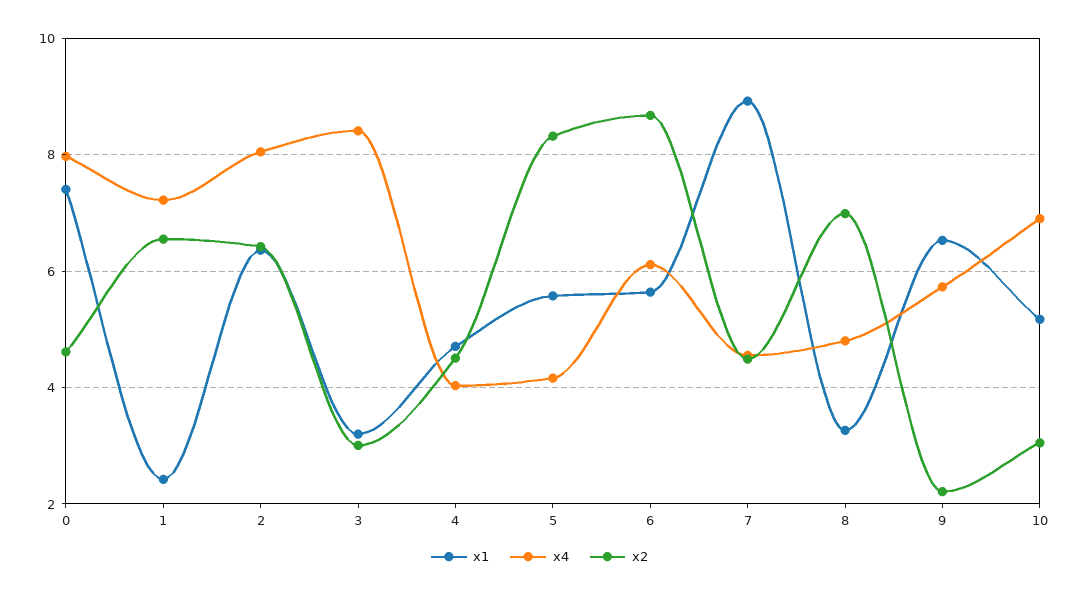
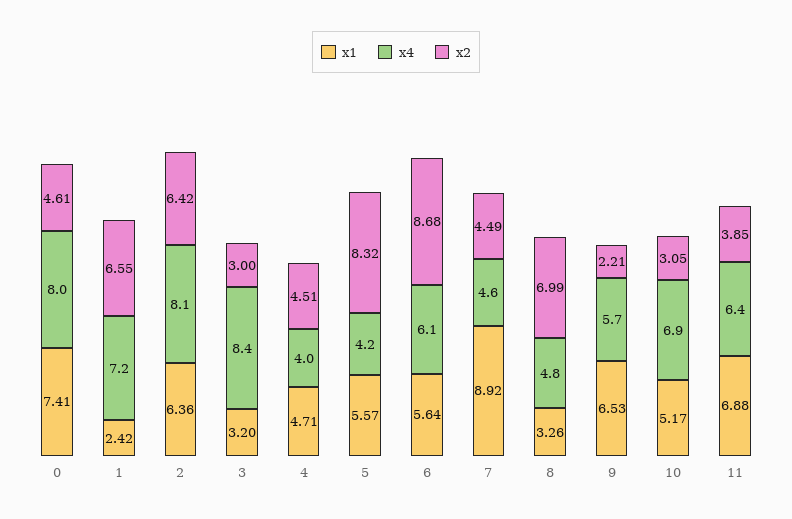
x1, 11: none -> 6.88
x4, 11: none -> 6.4
x2, 11: none -> 3.85

